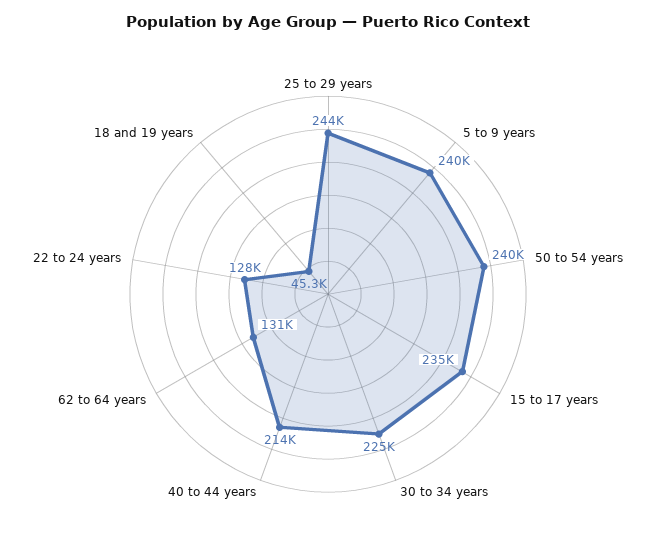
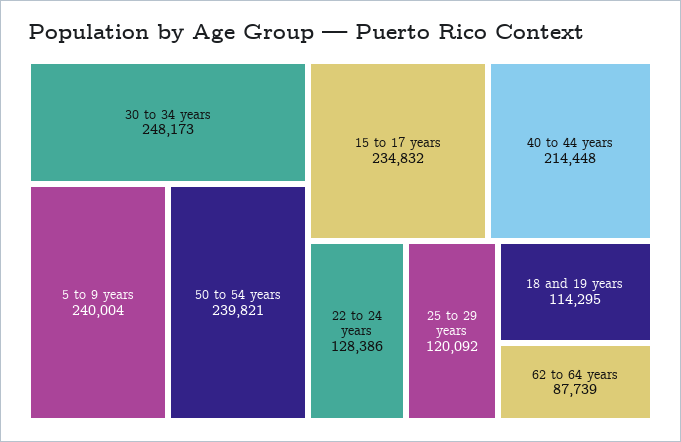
25 to 29 years: 244000 -> 120092
30 to 34 years: 225000 -> 248173
62 to 64 years: 131000 -> 87739
18 and 19 years: 45300 -> 114295

